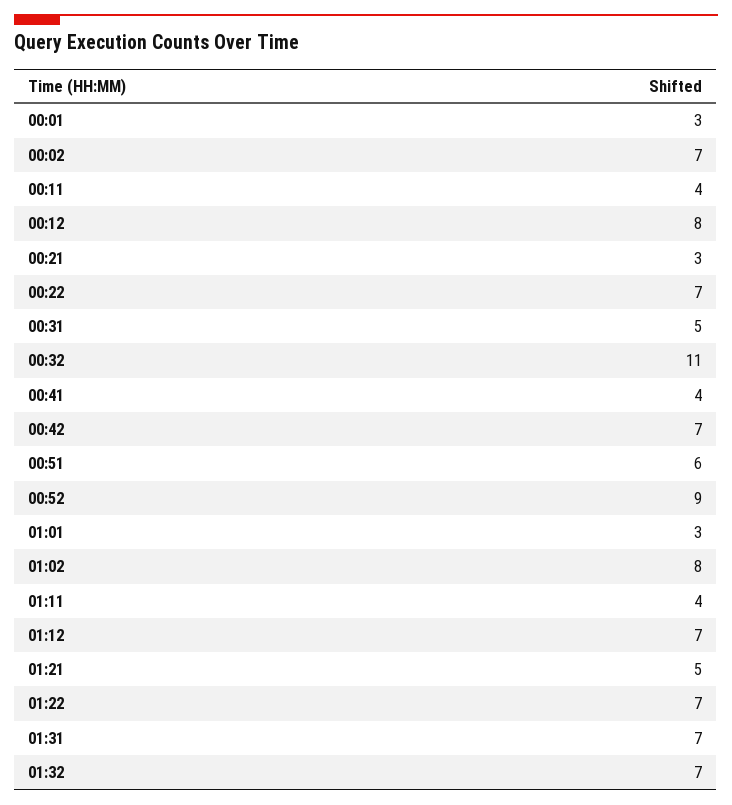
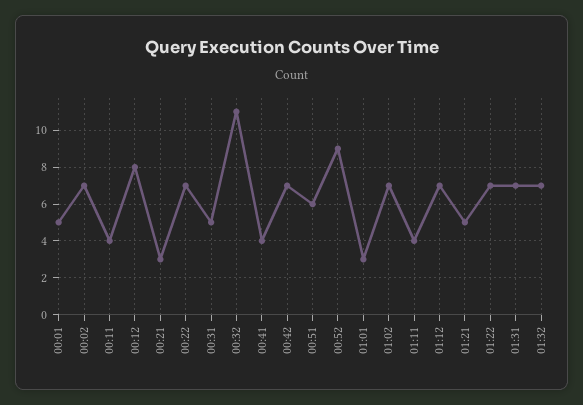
00:01: 3 -> 5
01:02: 8 -> 7

